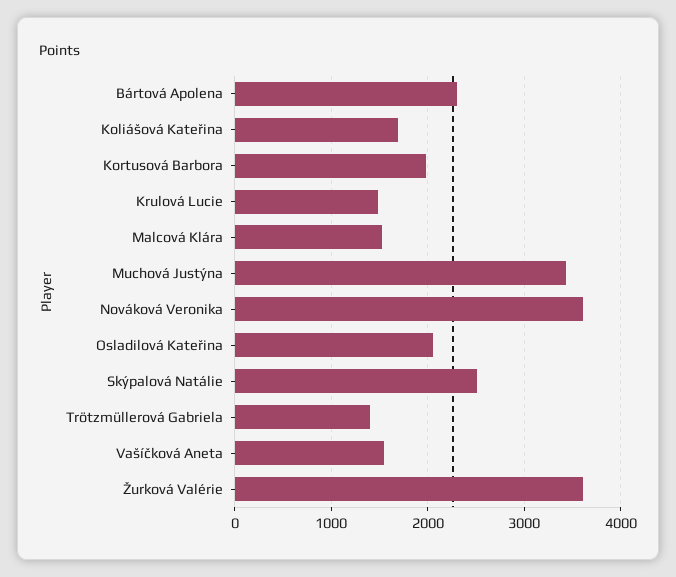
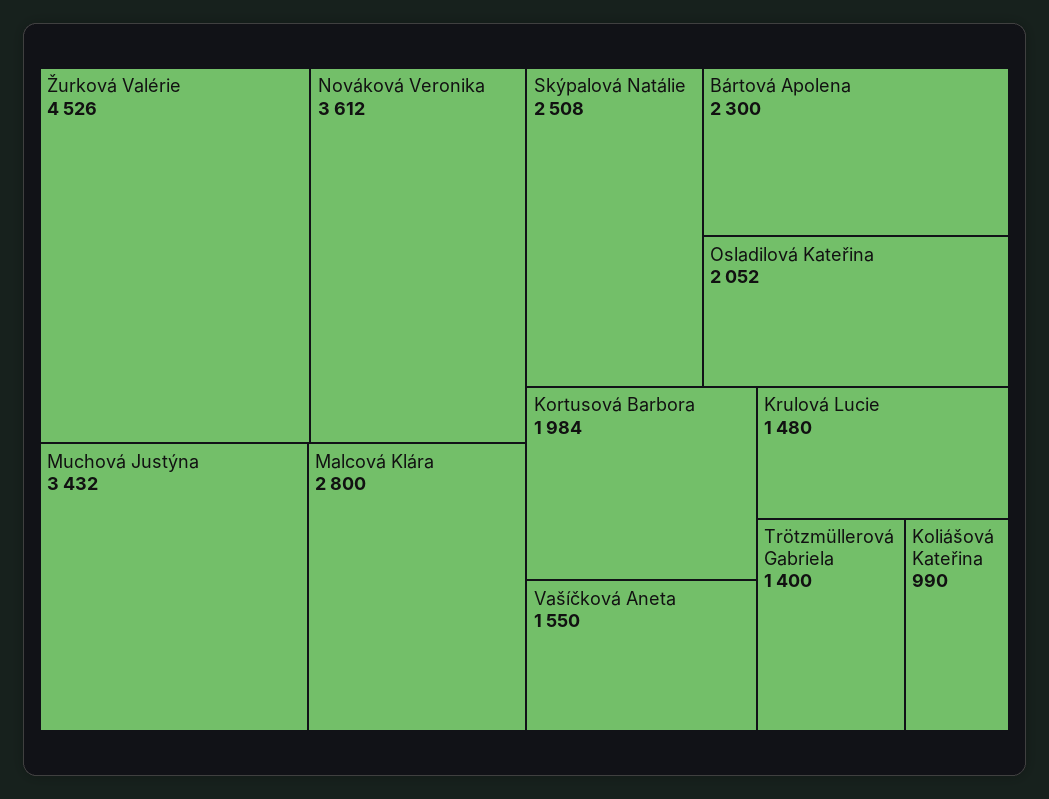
Koliášová Kateřina: 1700 -> 990
Malcová Klára: 1500 -> 2800
Žurková Valérie: 3600 -> 4526

